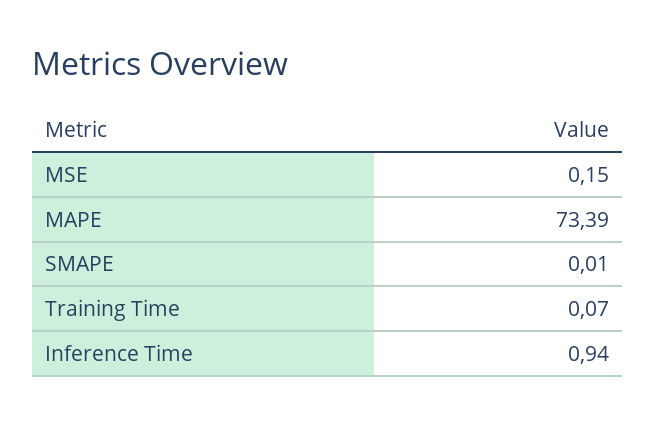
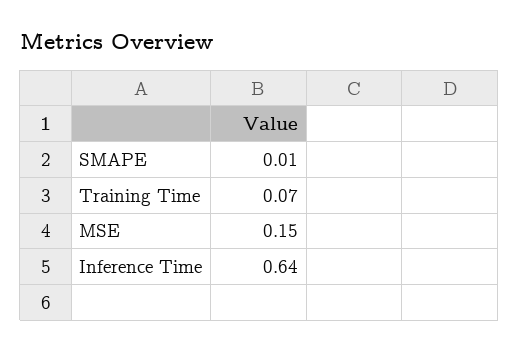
MAPE: 73.39 -> none
Inference Time: 0.94 -> 0.64

